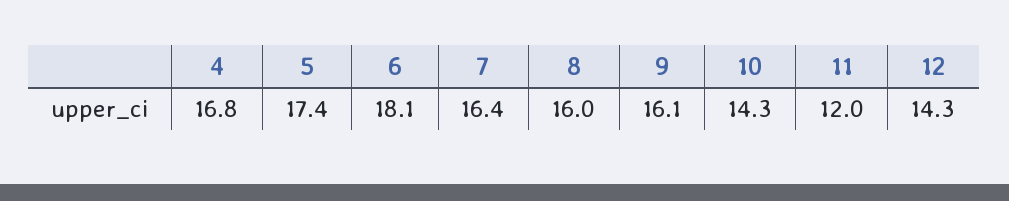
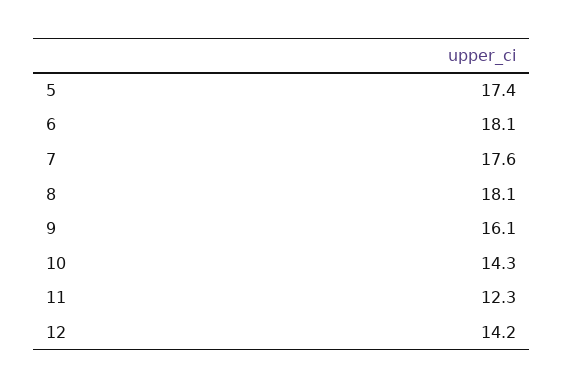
4: 16.8 -> none
7: 16.4 -> 17.6
8: 16 -> 18.1
11: 12 -> 12.3
12: 14.3 -> 14.2

